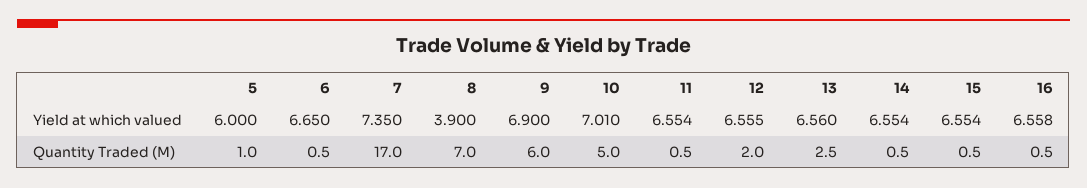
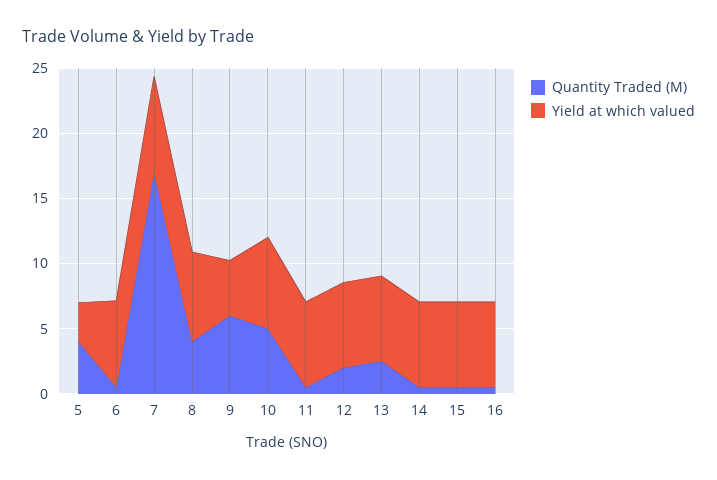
Yield at which valued, 5: 6 -> 3
Yield at which valued, 8: 3.9 -> 7
Yield at which valued, 9: 6.9 -> 4
Quantity Traded (M), 5: 1 -> 4
Quantity Traded (M), 8: 7 -> 4

